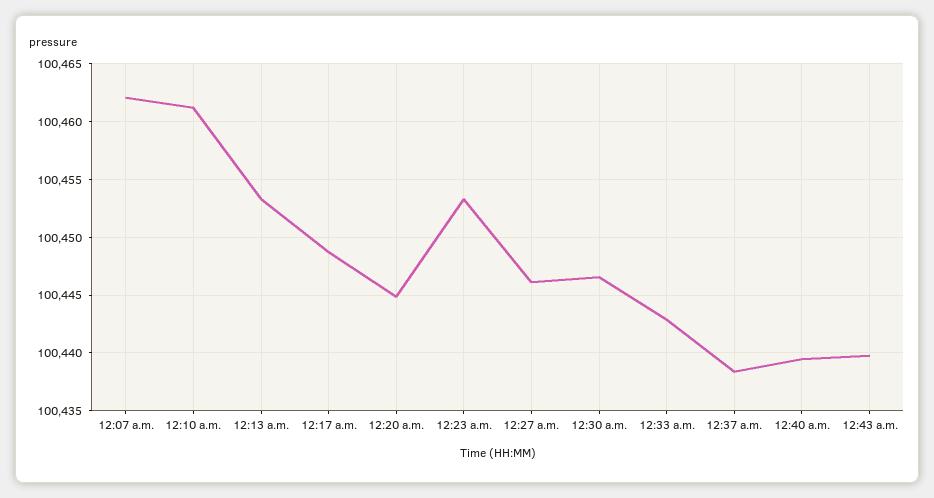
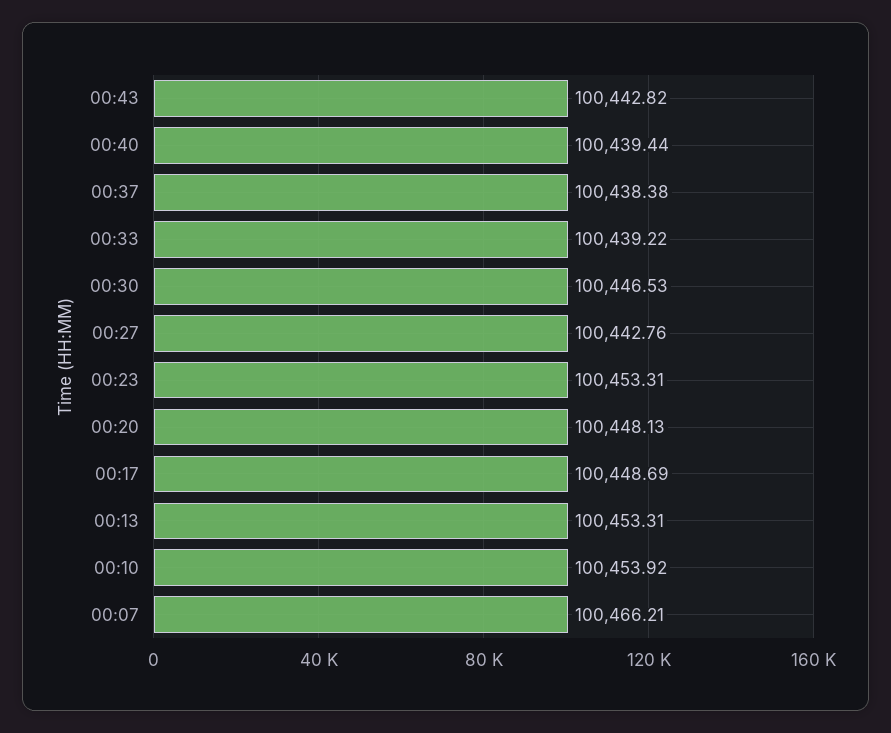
12:07 a.m.: 100462 -> 100466.21
12:10 a.m.: 100461 -> 100453.92
12:20 a.m.: 100445 -> 100448.13
12:27 a.m.: 100446 -> 100442.76
12:33 a.m.: 100443 -> 100439.22
12:43 a.m.: 100440 -> 100442.82

